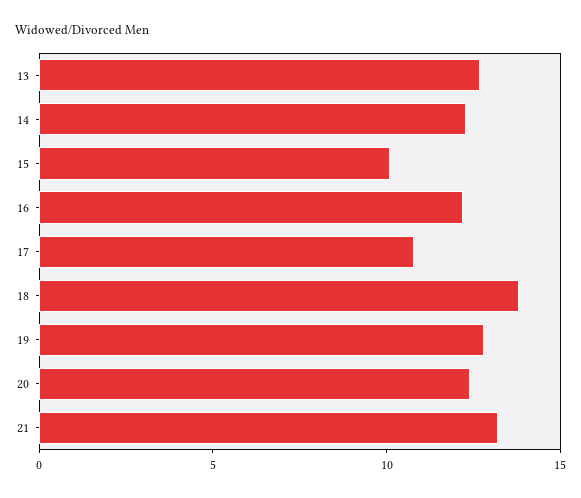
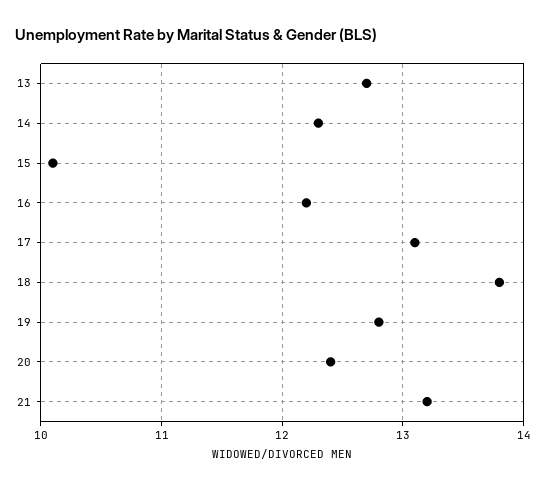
17: 11 -> 13.1

